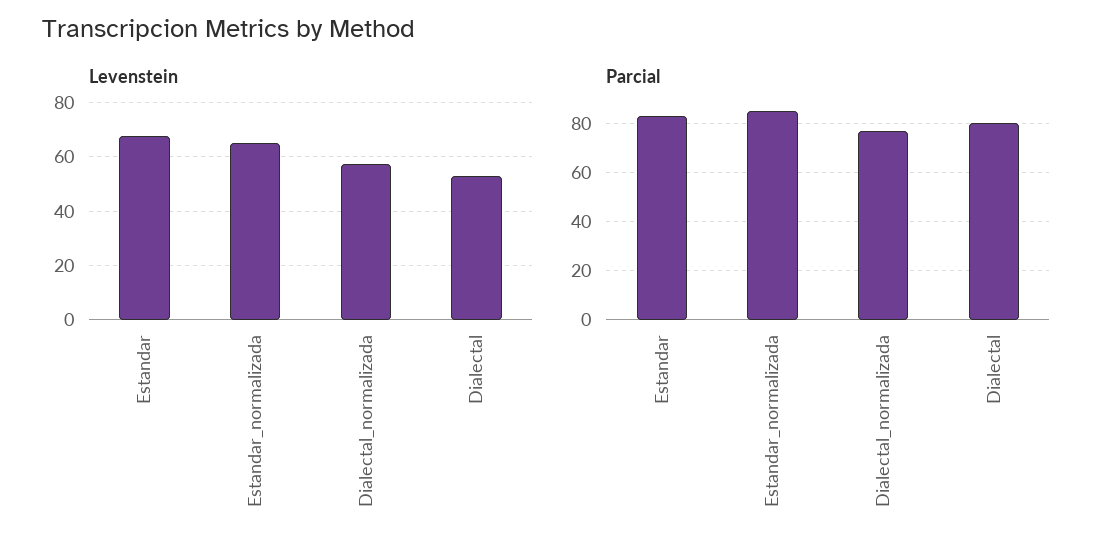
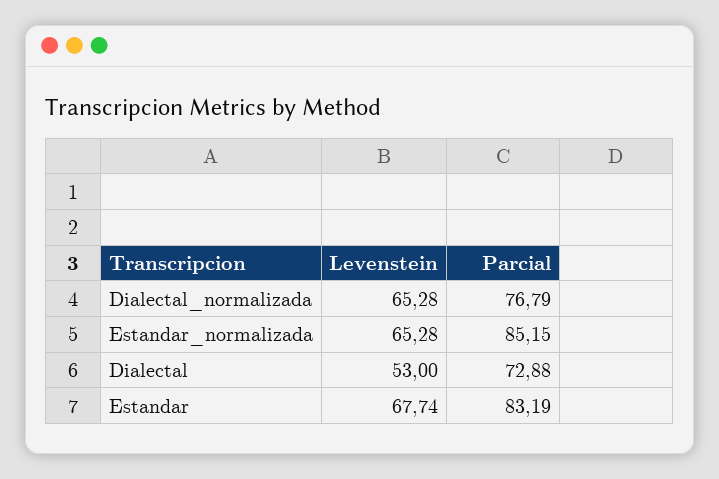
Levenstein, Dialectal_normalizada: 57.5 -> 65.28
Parcial, Dialectal: 80 -> 72.88

